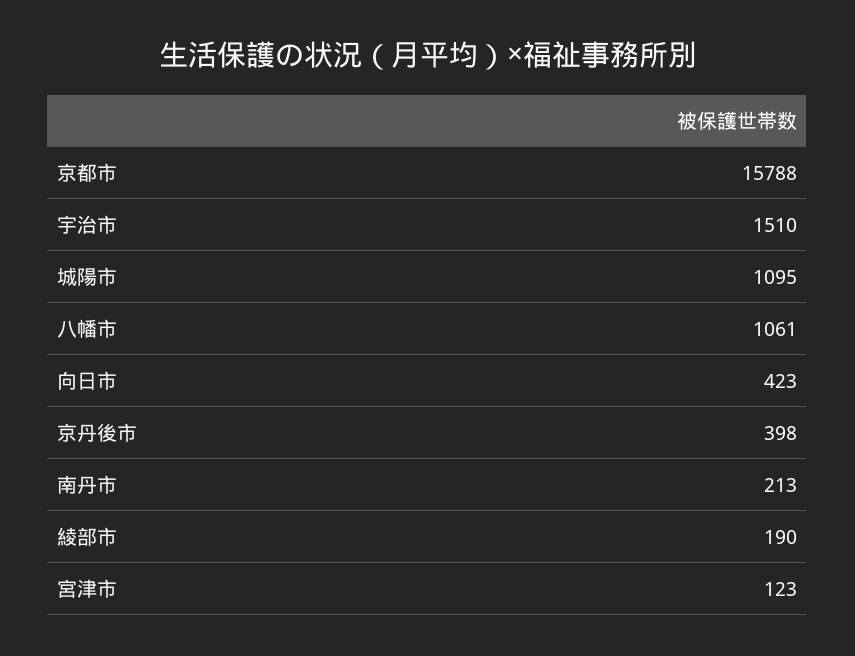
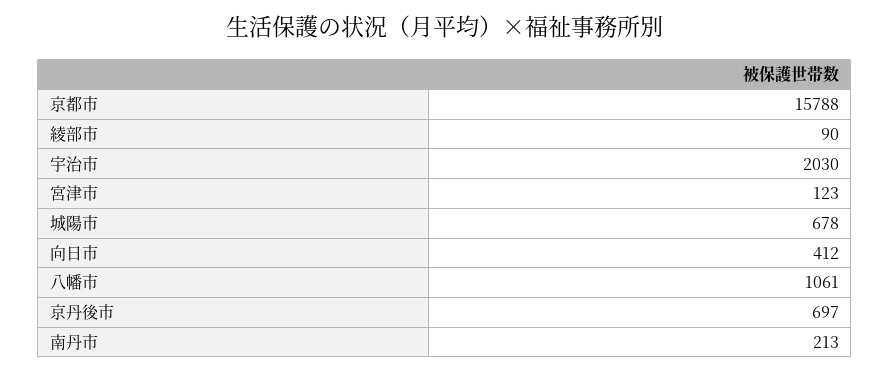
宇治市: 1510 -> 2030
城陽市: 1095 -> 678
向日市: 423 -> 412
京丹後市: 398 -> 697
綾部市: 190 -> 90

